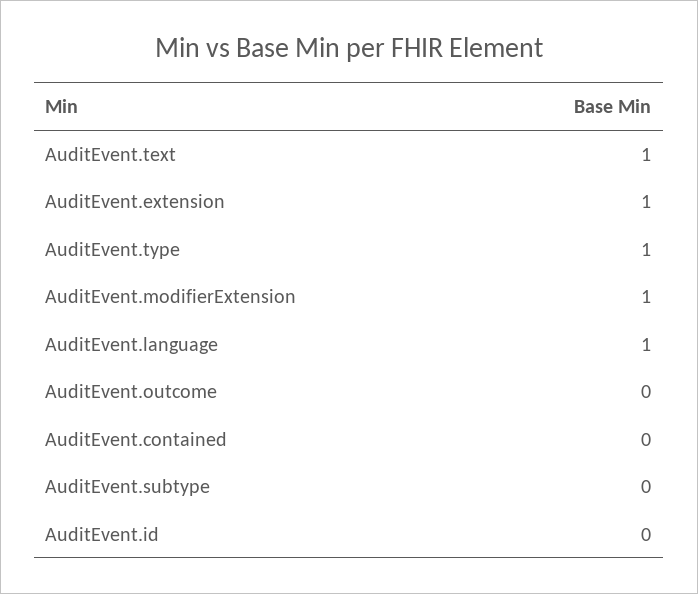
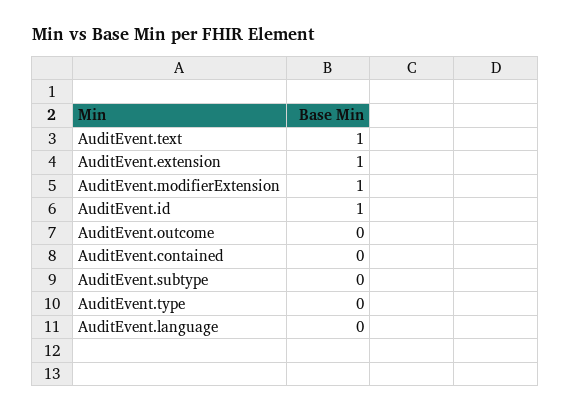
AuditEvent.type: 1 -> 0
AuditEvent.language: 1 -> 0
AuditEvent.id: 0 -> 1

